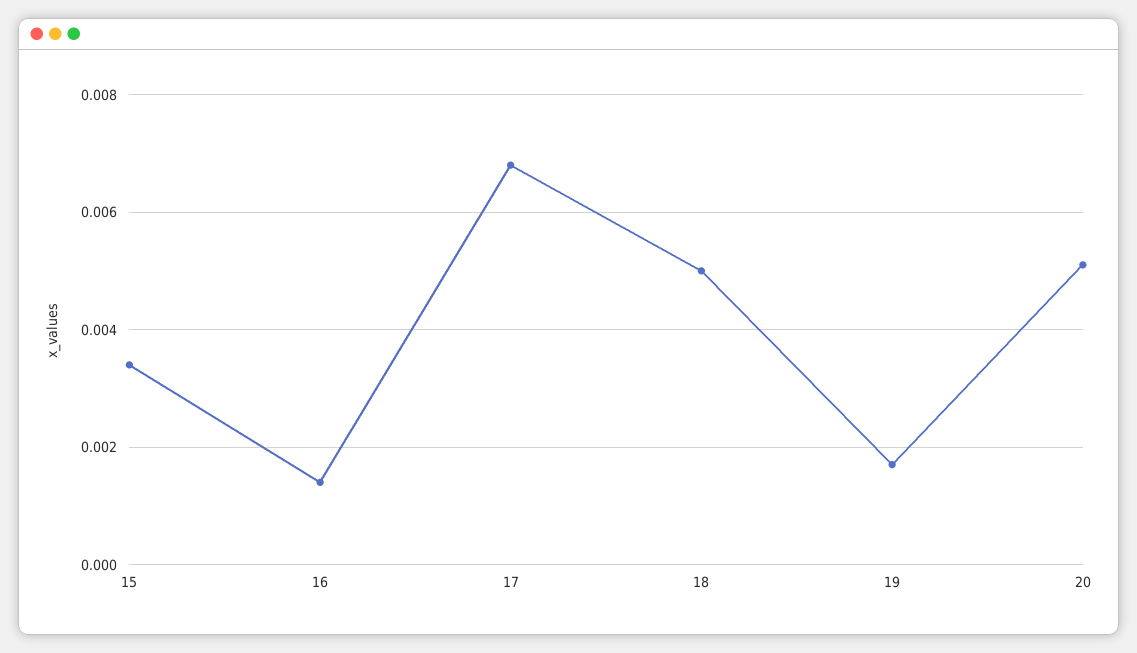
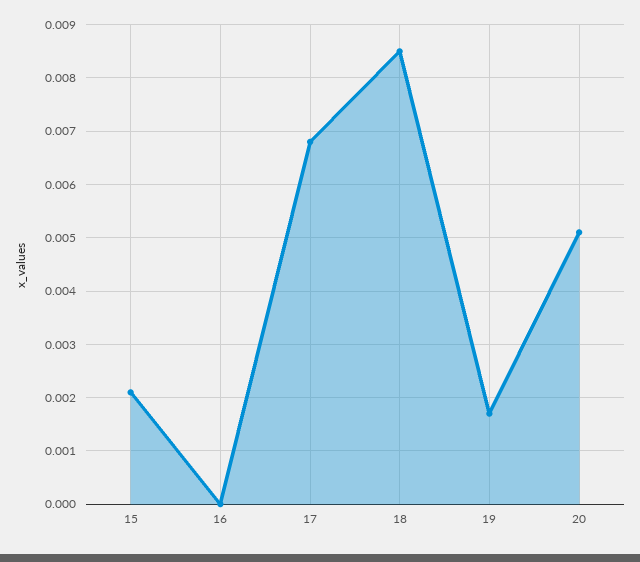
15: 0.0035 -> 0.002
16: 0.0015 -> 0
18: 0.005 -> 0.0085

